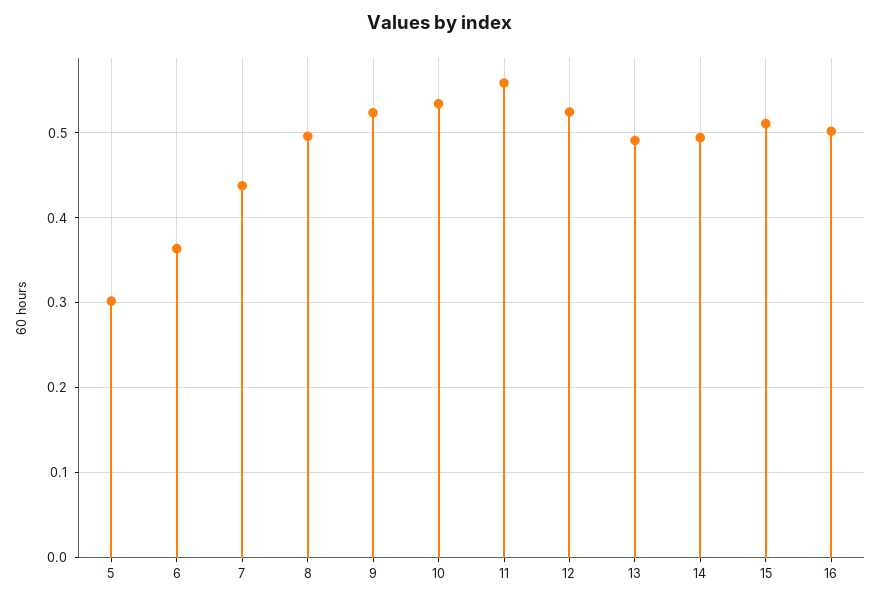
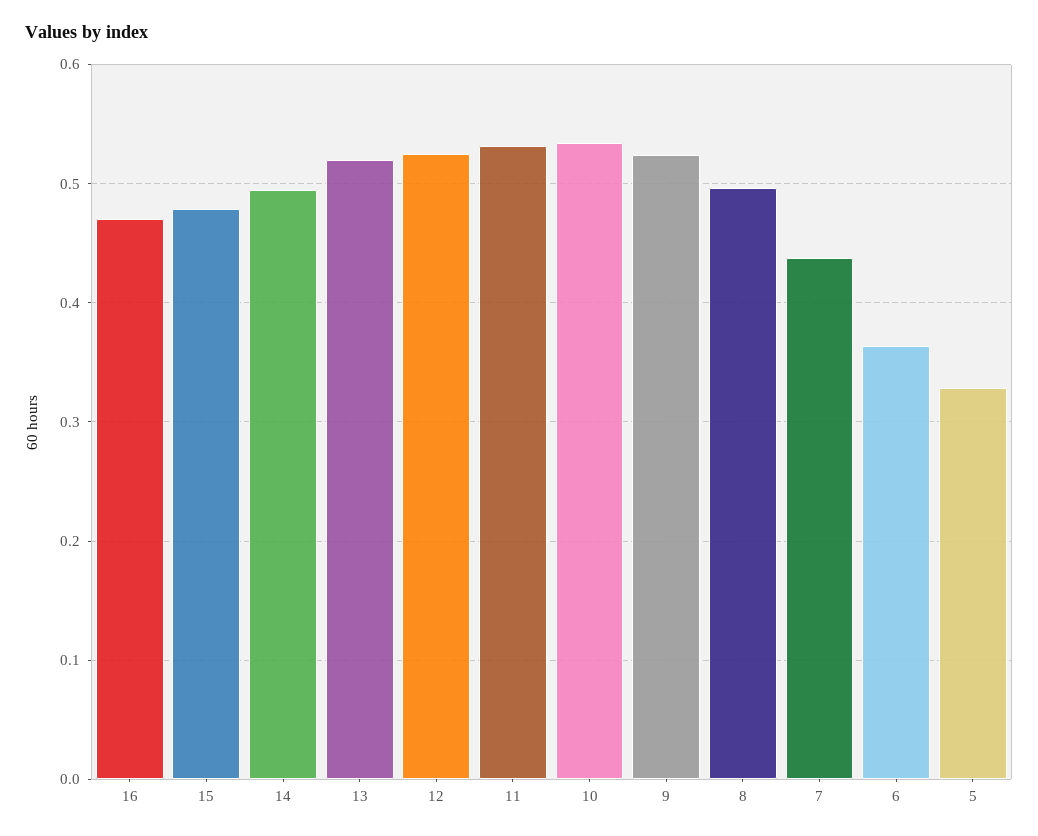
5: 0.3 -> 0.33
11: 0.56 -> 0.53
13: 0.49 -> 0.52
15: 0.51 -> 0.48
16: 0.5 -> 0.47

